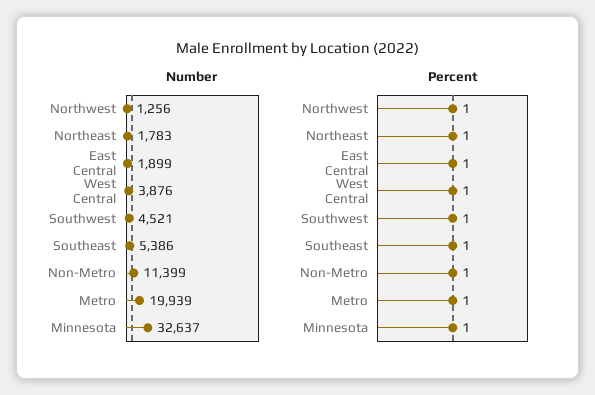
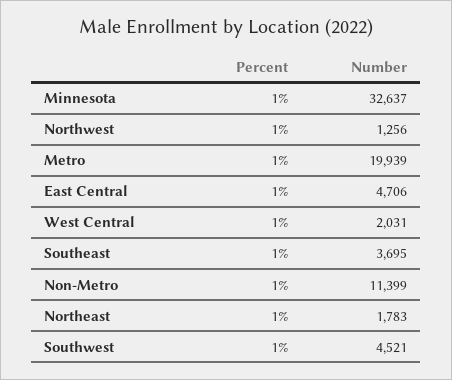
Number, East Central: 1899 -> 4706
Number, West Central: 3876 -> 2031
Number, Southeast: 5386 -> 3695

